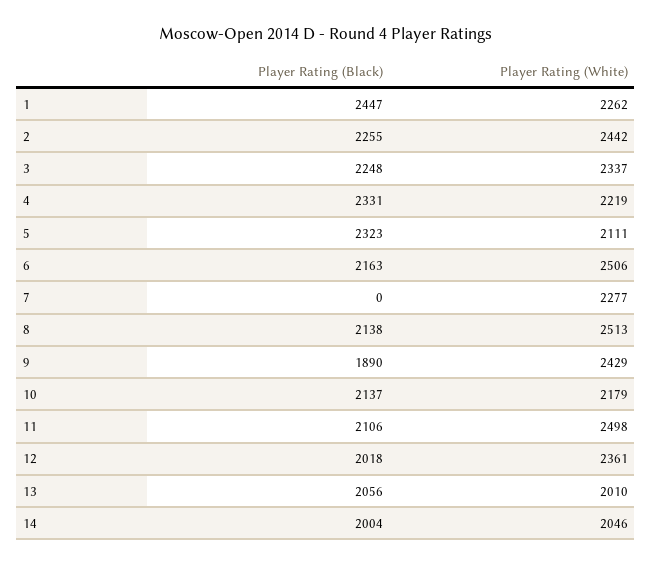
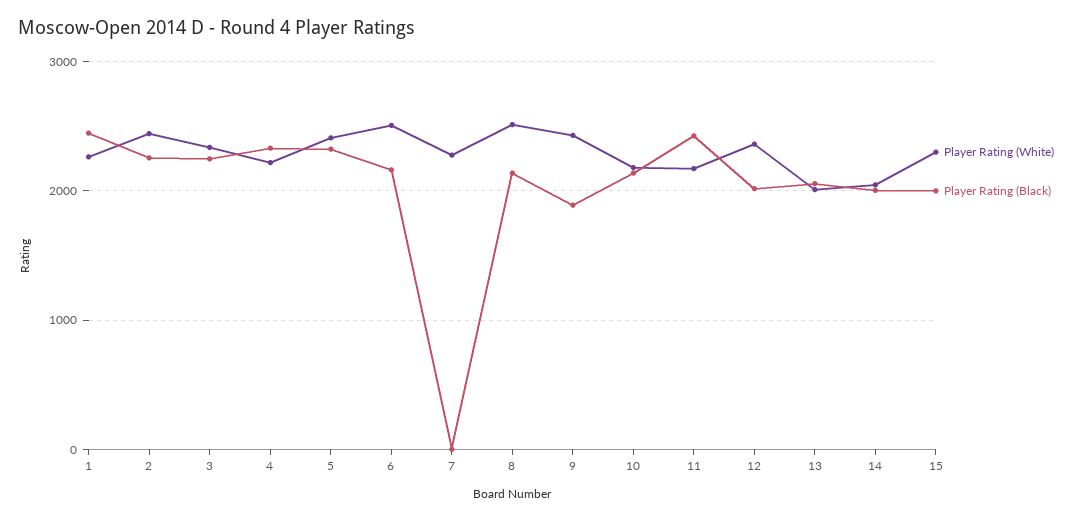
Player Rating (White), 5: 2111 -> 2400
Player Rating (Black), 11: 2106 -> 2400
Player Rating (White), 11: 2498 -> 2200
Player Rating (White), 15: none -> 2300
Player Rating (Black), 15: none -> 2000

